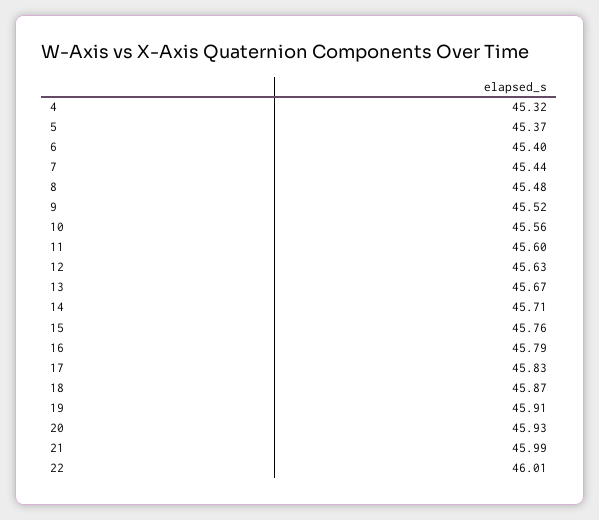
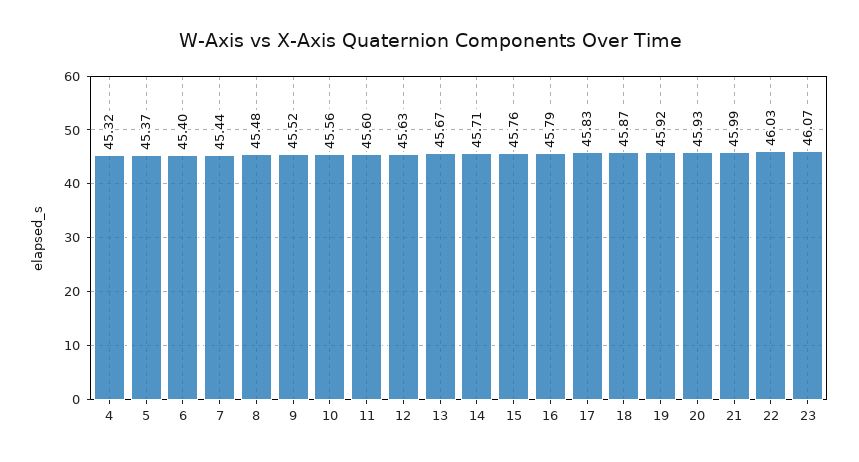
19: 45.91 -> 45.92
22: 46.01 -> 46.03
23: none -> 46.07

